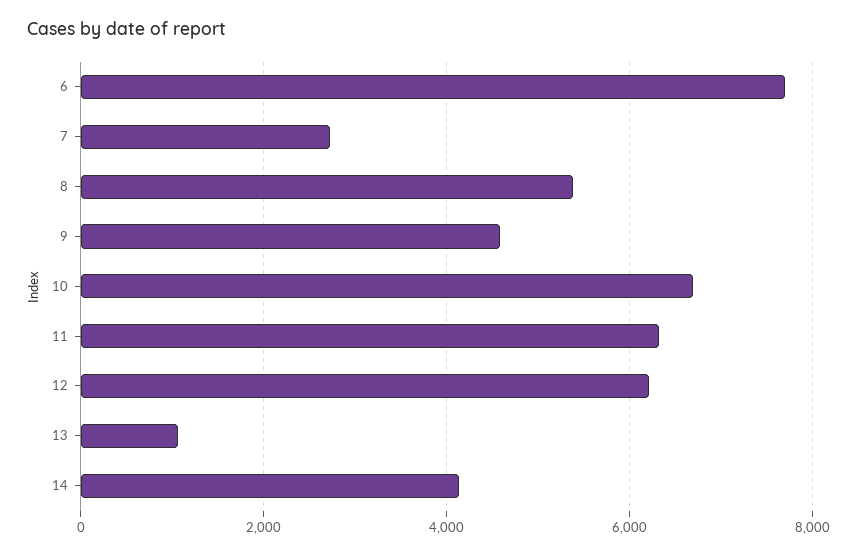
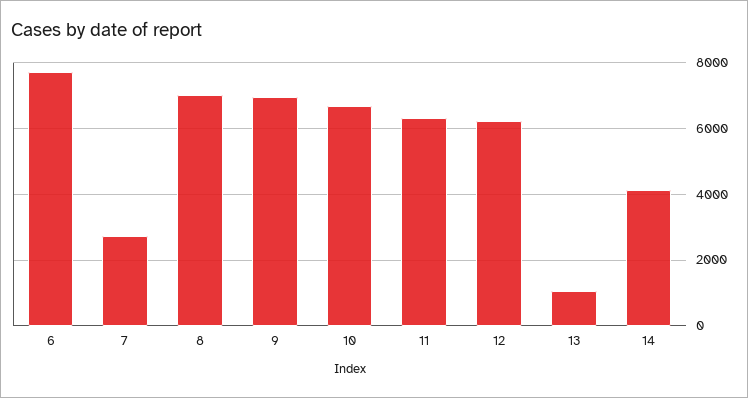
8: 5400 -> 7000
9: 4600 -> 7000

